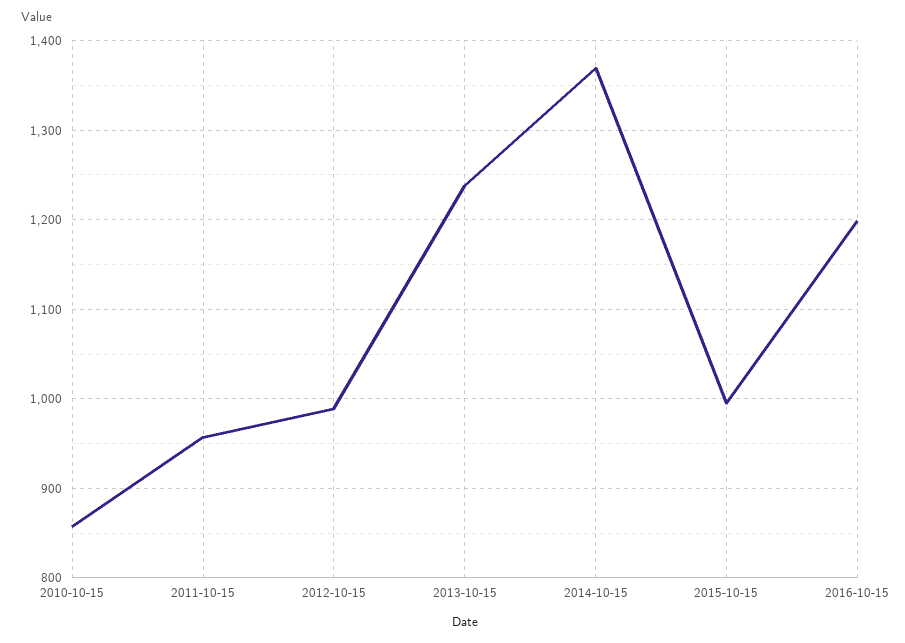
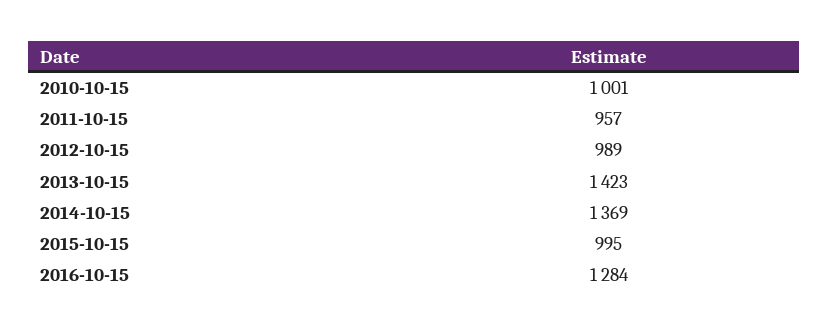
2010-10-15: 860 -> 1001
2013-10-15: 1240 -> 1423
2016-10-15: 1200 -> 1284

